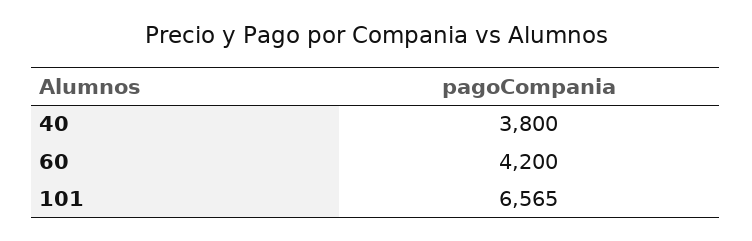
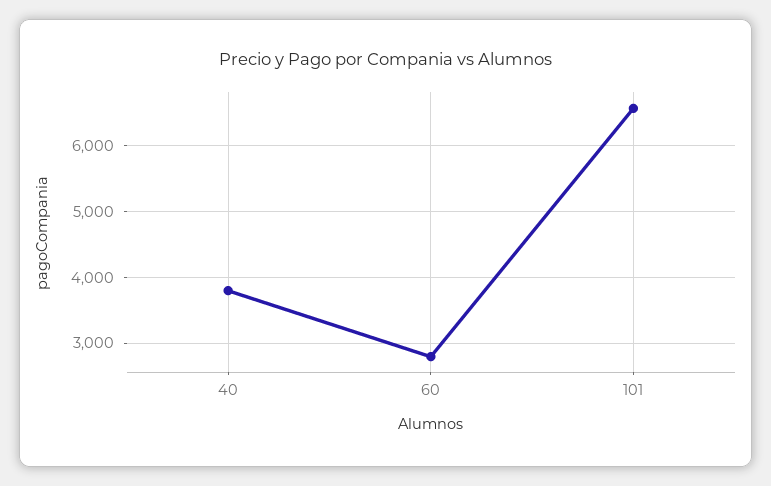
60: 4200 -> 2800

